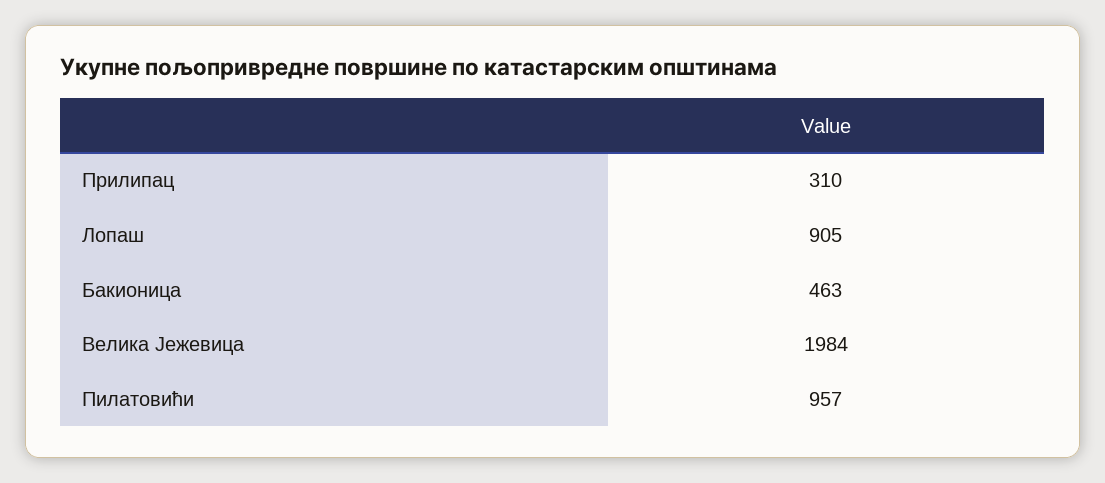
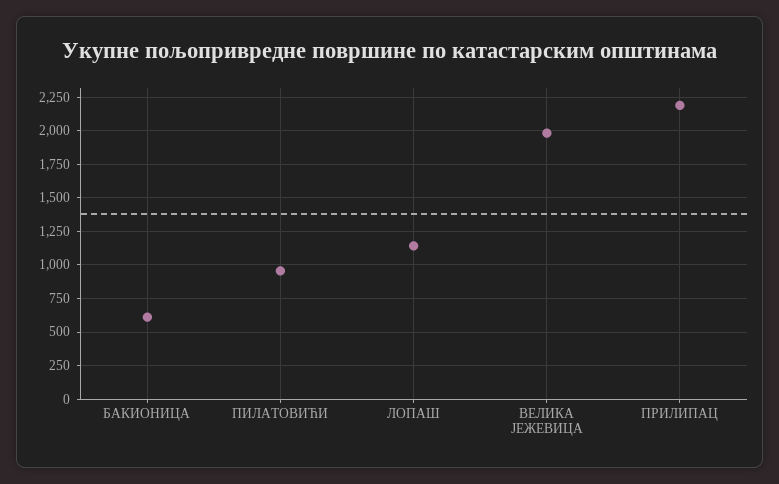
Прилипац: 310 -> 2200
Лопаш: 905 -> 1150
Бакионица: 463 -> 600

